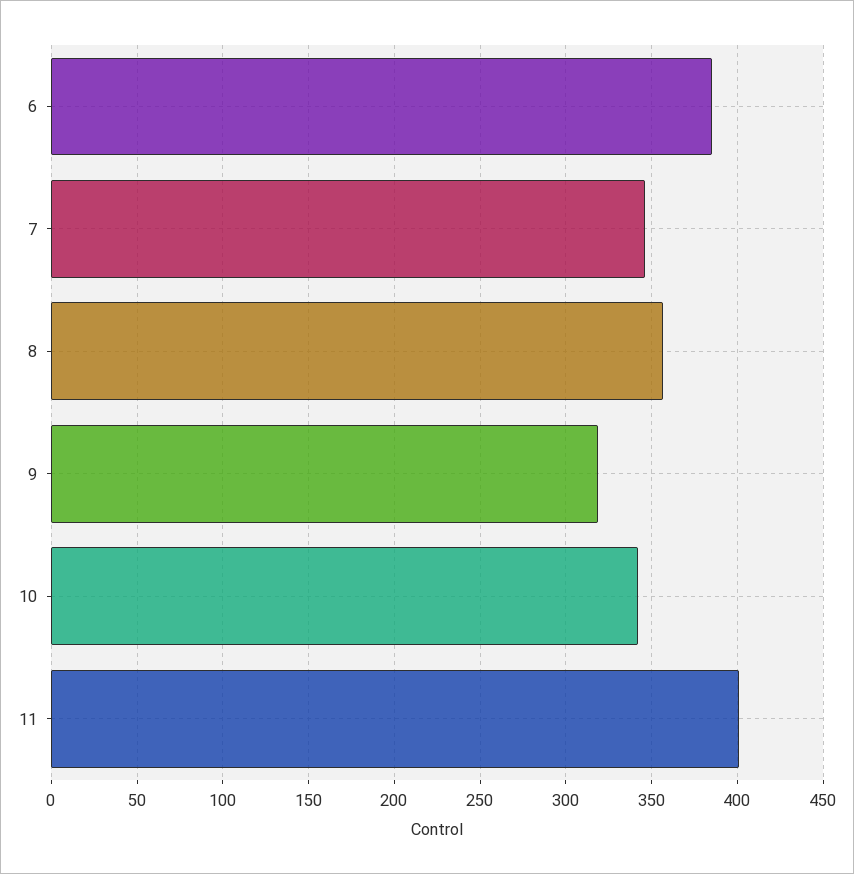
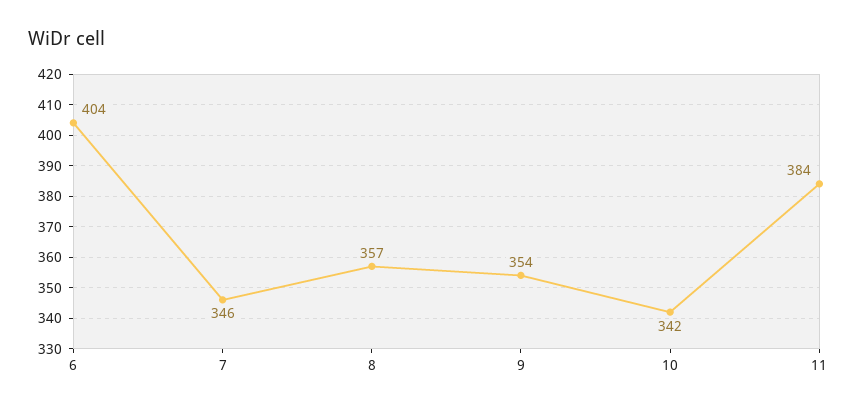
6: 385 -> 404
9: 320 -> 354
11: 400 -> 384

